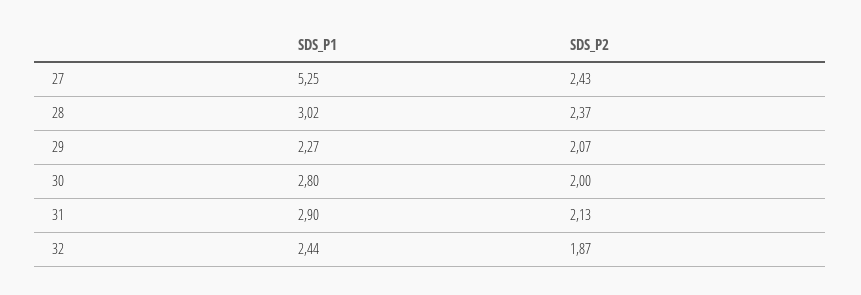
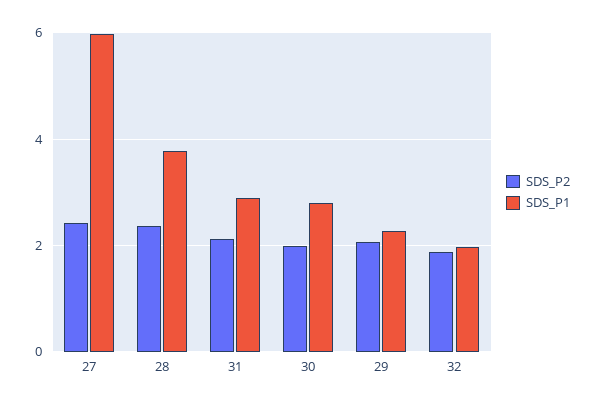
SDS_P1, 27: 5.25 -> 6
SDS_P1, 28: 3.02 -> 3.8
SDS_P1, 32: 2.44 -> 2

